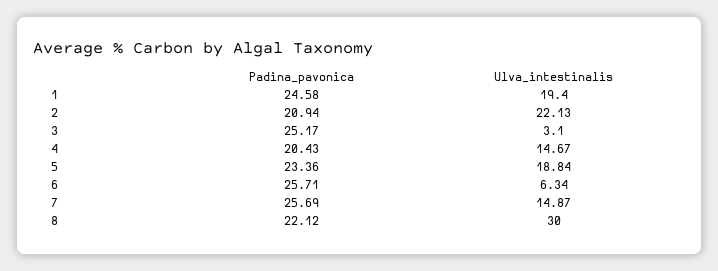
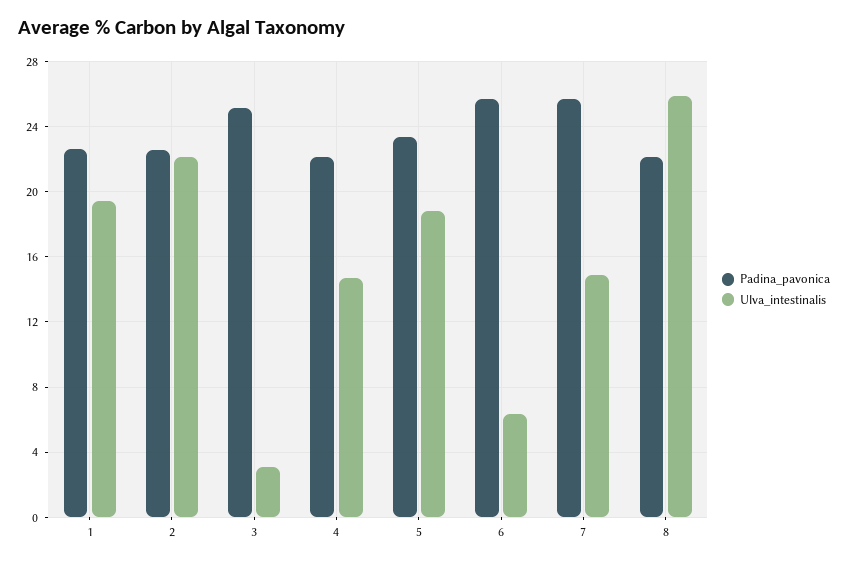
Padina_pavonica, 1: 24.58 -> 22.5
Padina_pavonica, 2: 20.94 -> 22.5
Padina_pavonica, 4: 20.43 -> 22
Ulva_intestinalis, 8: 30 -> 26

